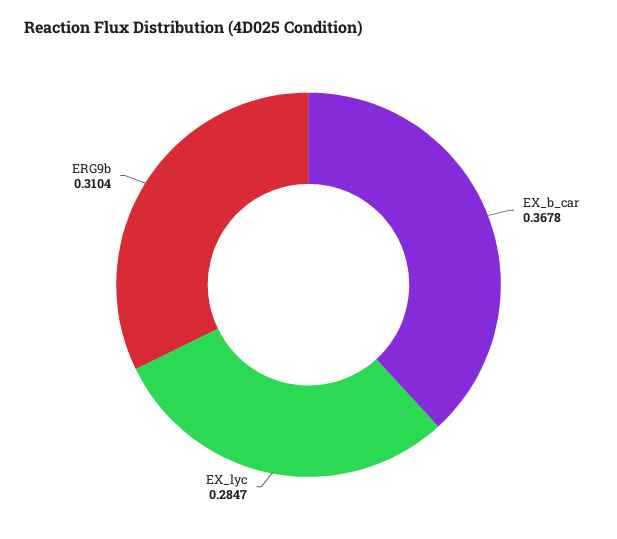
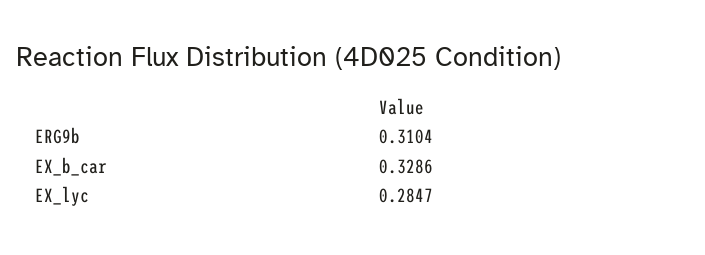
EX_b_car: 0.3678 -> 0.3286

